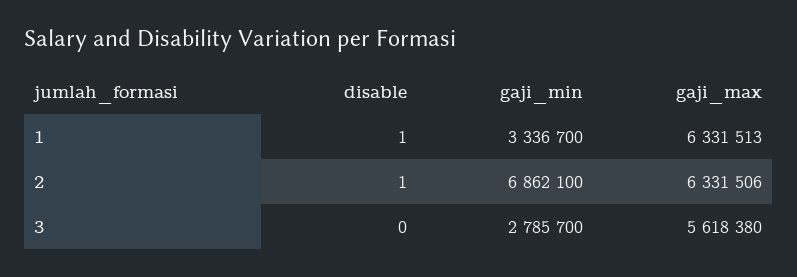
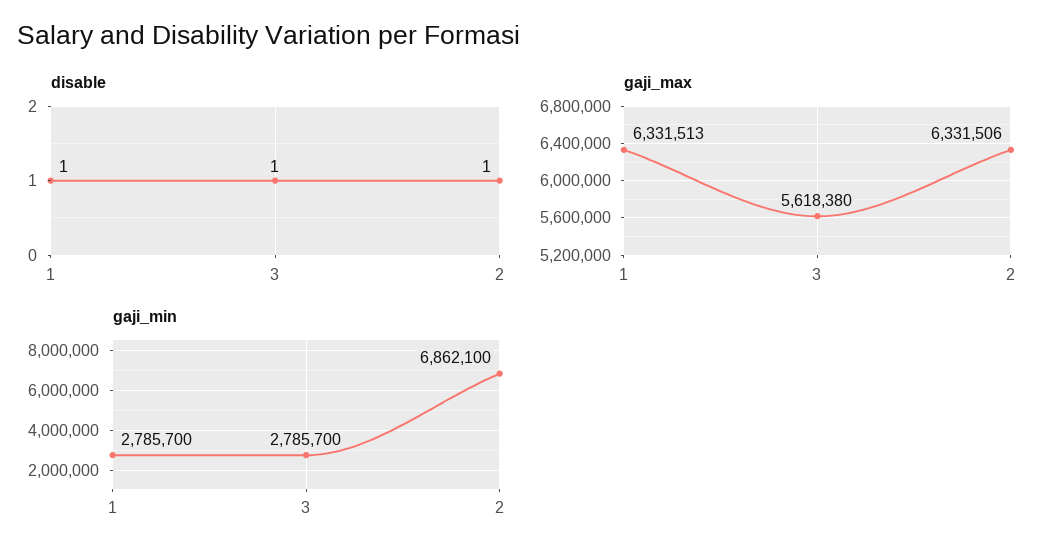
gaji_min, 1: 3336700 -> 2785700
disable, 3: 0 -> 1

